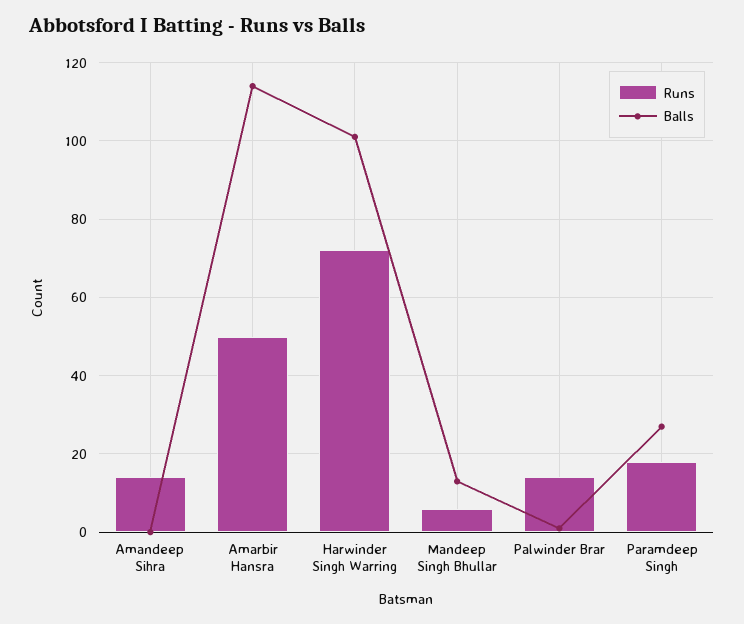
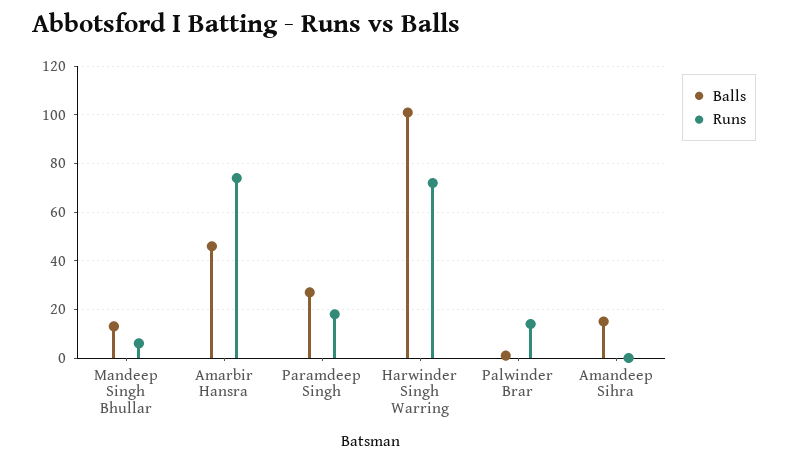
Runs, Amandeep Sihra: 15 -> 0
Balls, Amandeep Sihra: 0 -> 15
Runs, Amarbir Hansra: 50 -> 75
Balls, Amarbir Hansra: 115 -> 45

